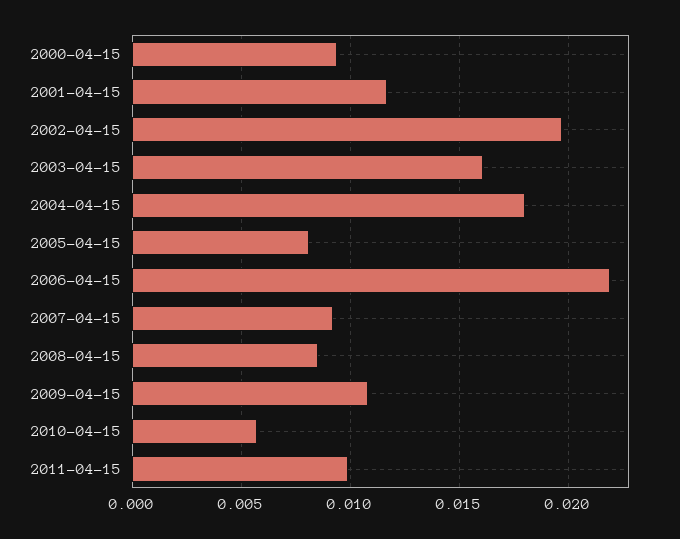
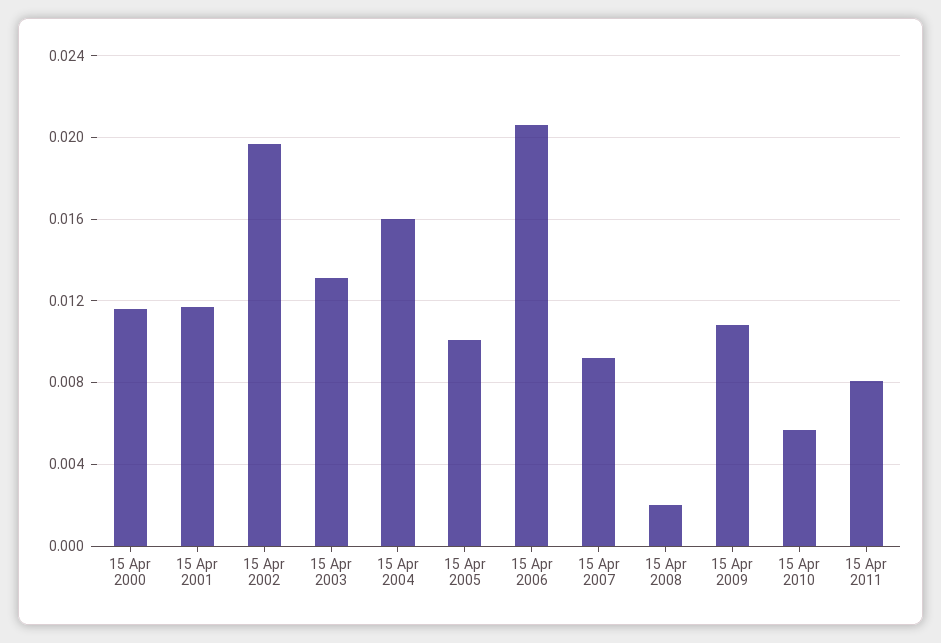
2000-04-15: 0.0095 -> 0.0115
2003-04-15: 0.016 -> 0.013
2004-04-15: 0.018 -> 0.016
2005-04-15: 0.008 -> 0.01
2006-04-15: 0.022 -> 0.0205
2008-04-15: 0.0085 -> 0.002
2011-04-15: 0.01 -> 0.008

